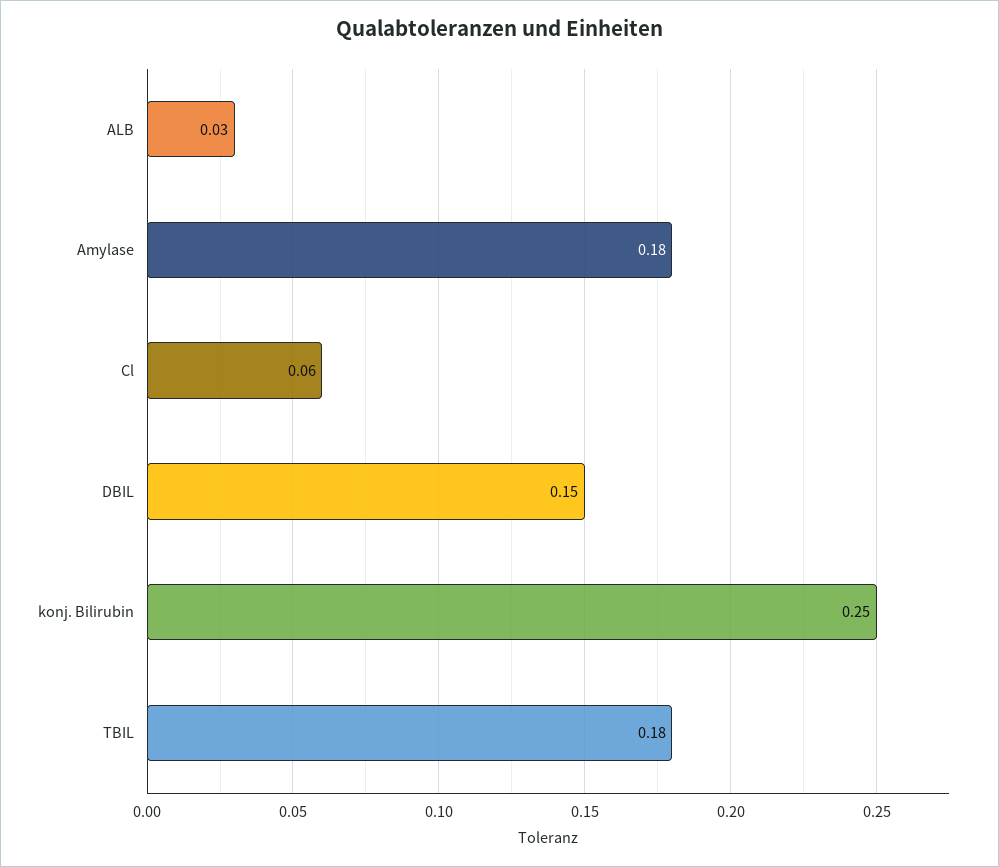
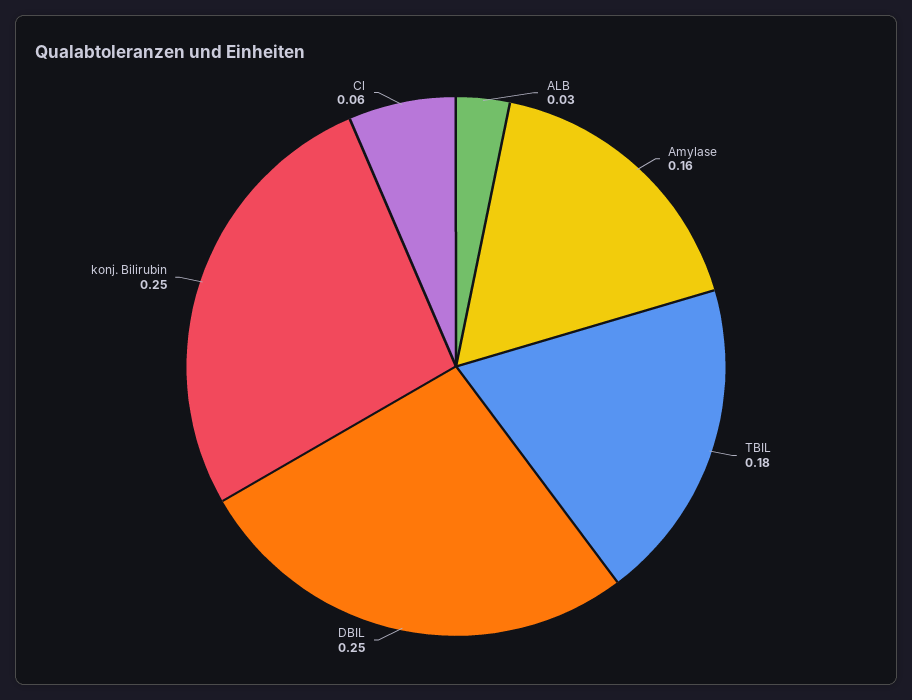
Amylase: 0.18 -> 0.16
DBIL: 0.15 -> 0.25

